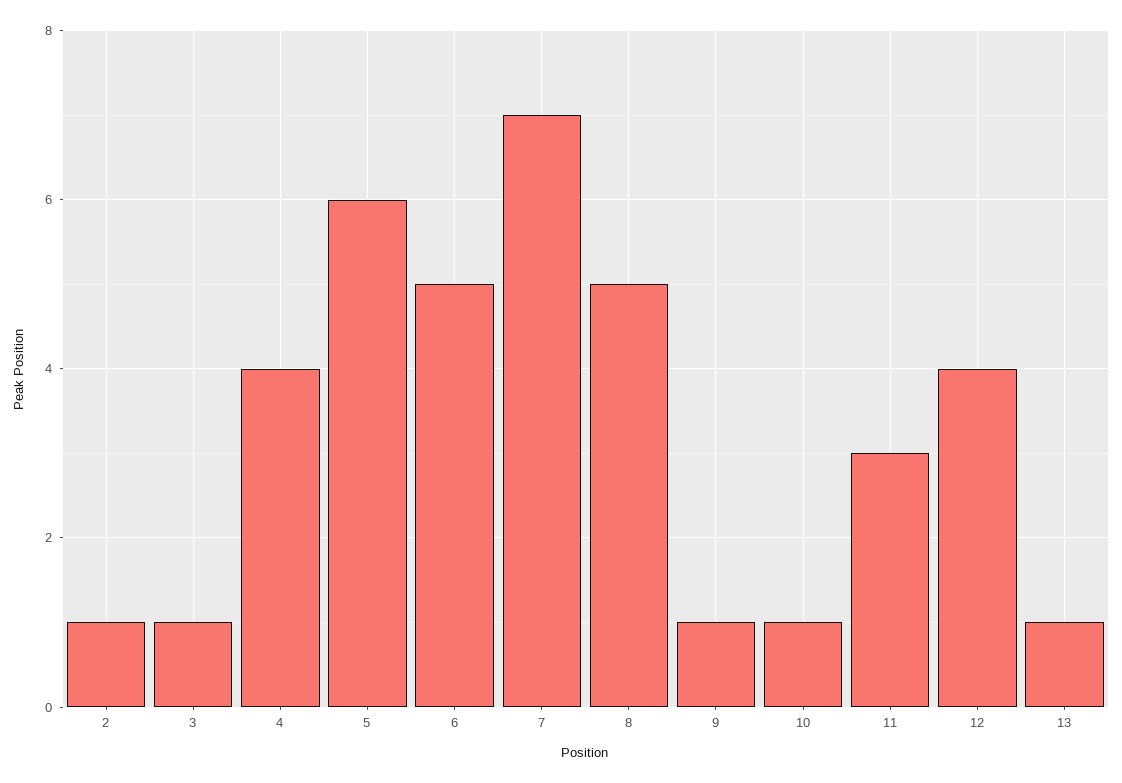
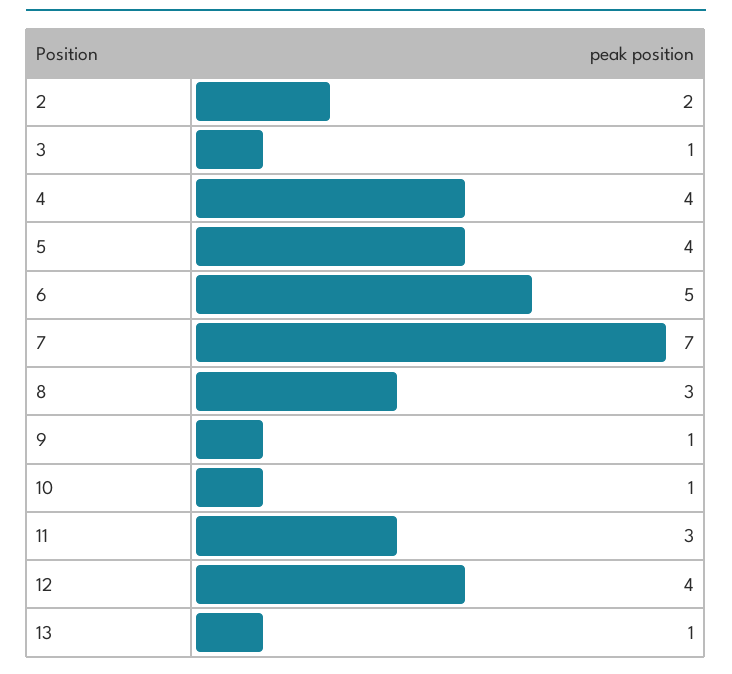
2: 1 -> 2
5: 6 -> 4
8: 5 -> 3

